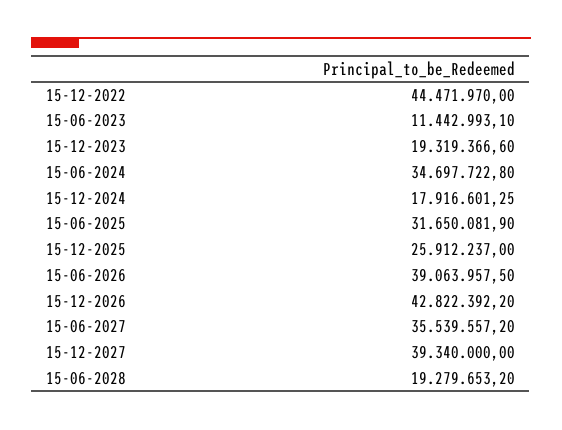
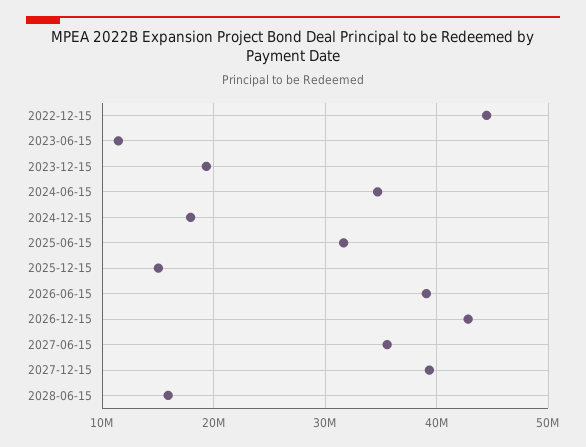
15-12-2025: 25912237 -> 15000000
15-06-2028: 19279653.2 -> 16000000

